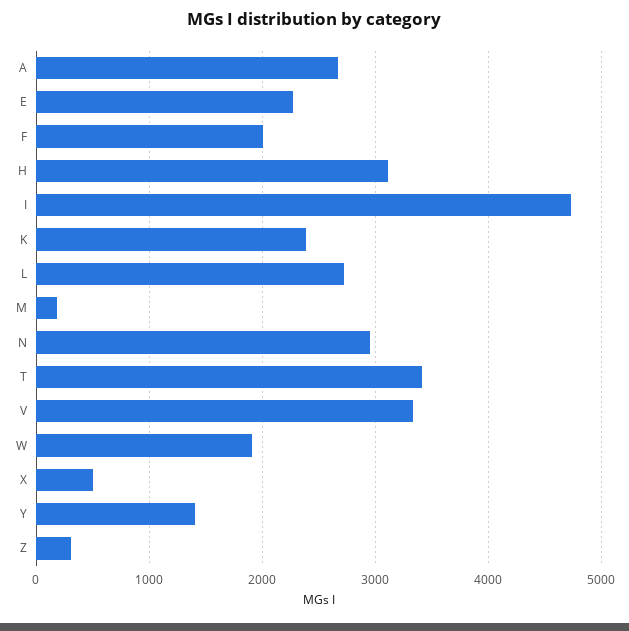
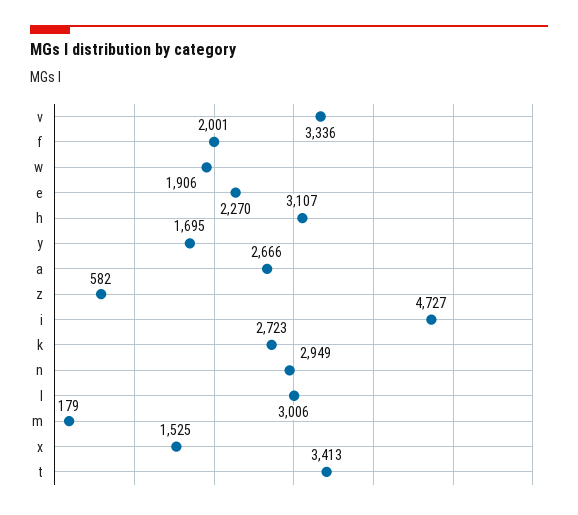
K: 2400 -> 2723
L: 2700 -> 3006
X: 500 -> 1525
Y: 1400 -> 1695
Z: 300 -> 582

